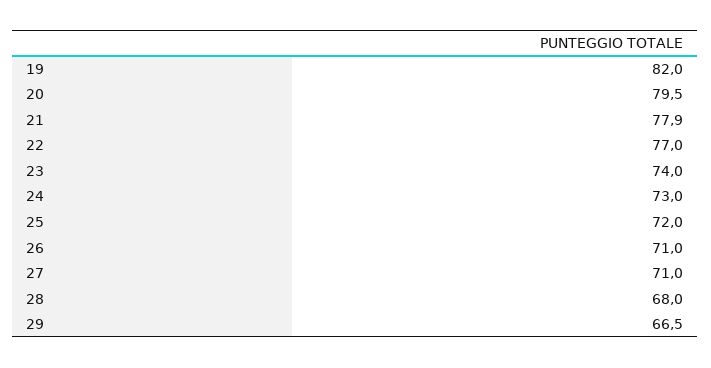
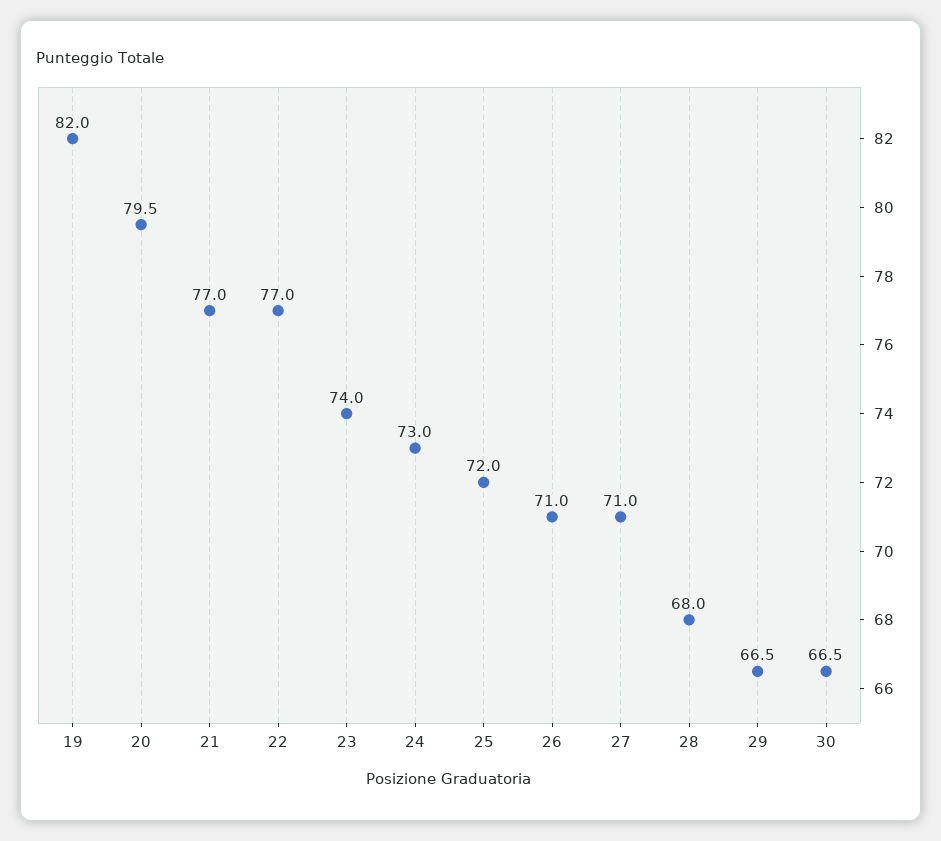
21: 77.9 -> 77
30: none -> 66.5

